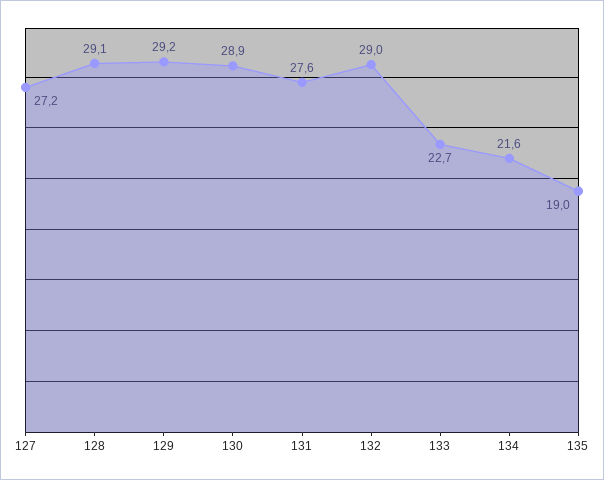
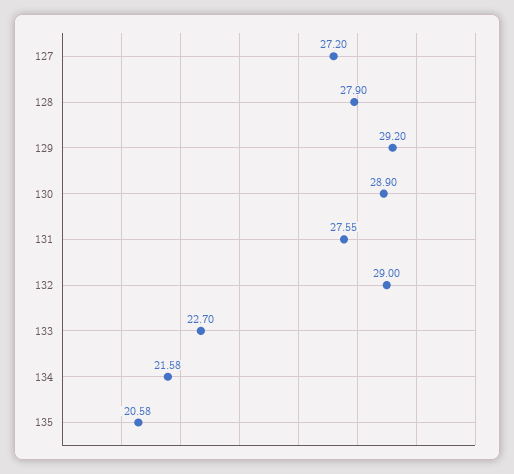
128: 29.1 -> 27.9
135: 19 -> 20.58

